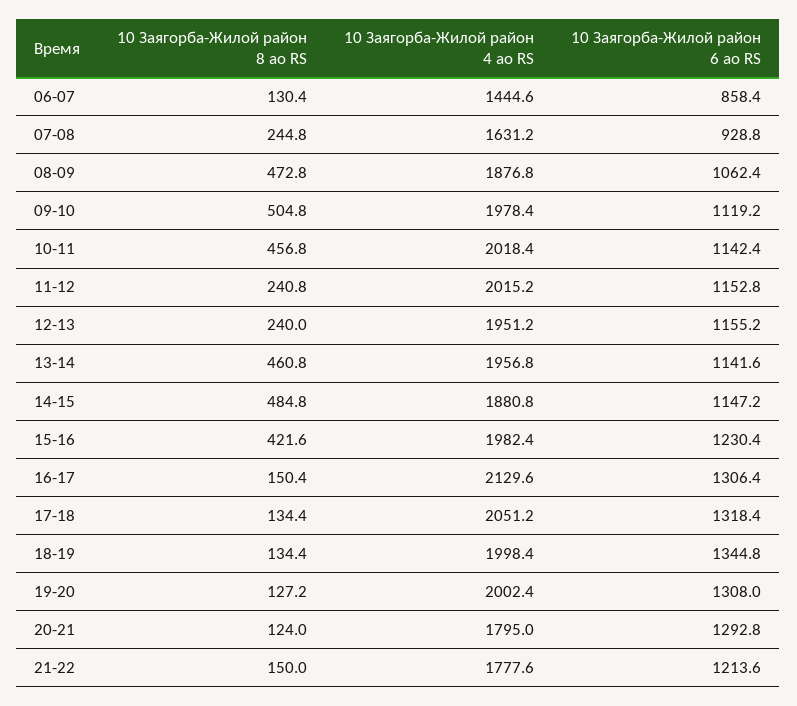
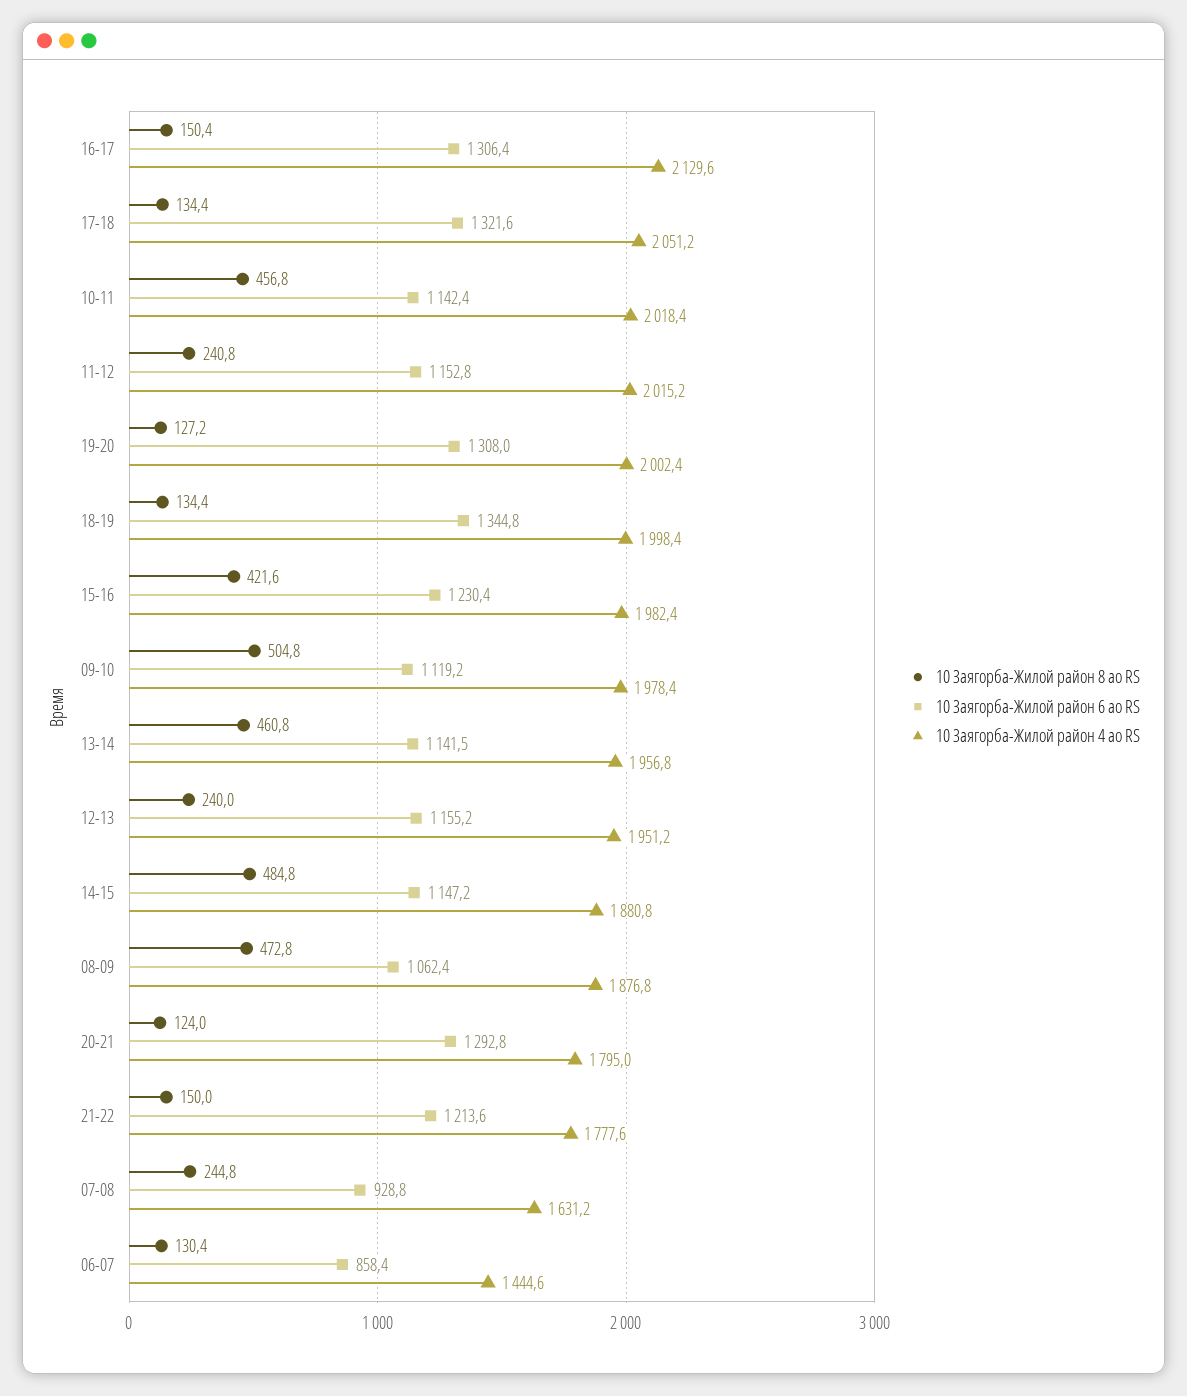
10 Заягорба-Жилой район 6 ао RS, 13-14: 1141.6 -> 1141.5
10 Заягорба-Жилой район 6 ао RS, 17-18: 1318.4 -> 1321.6

